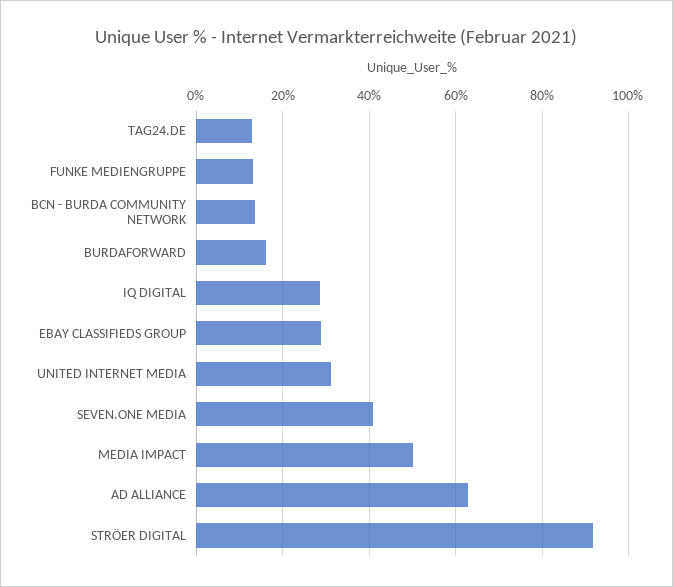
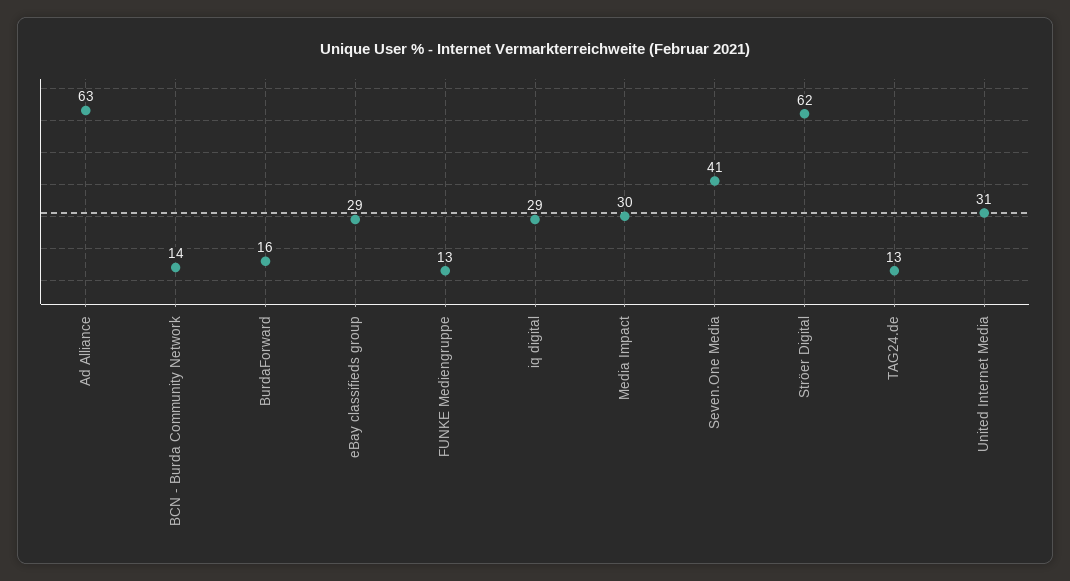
MEDIA IMPACT: 50 -> 30
STRÖER DIGITAL: 92 -> 62

